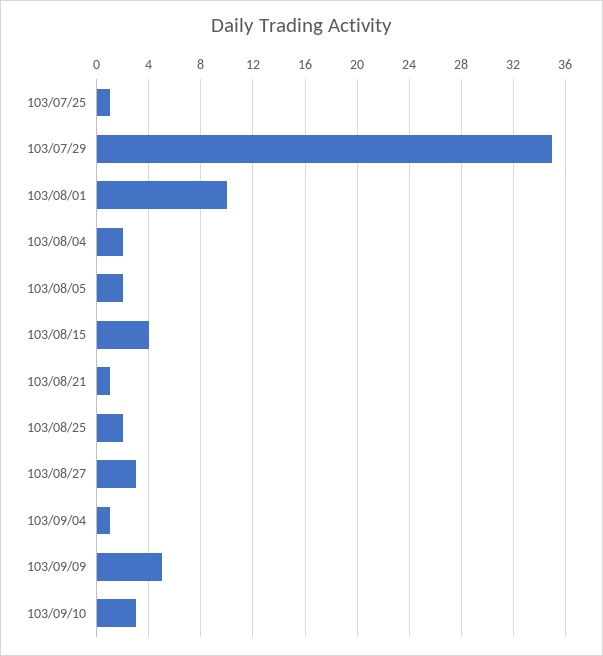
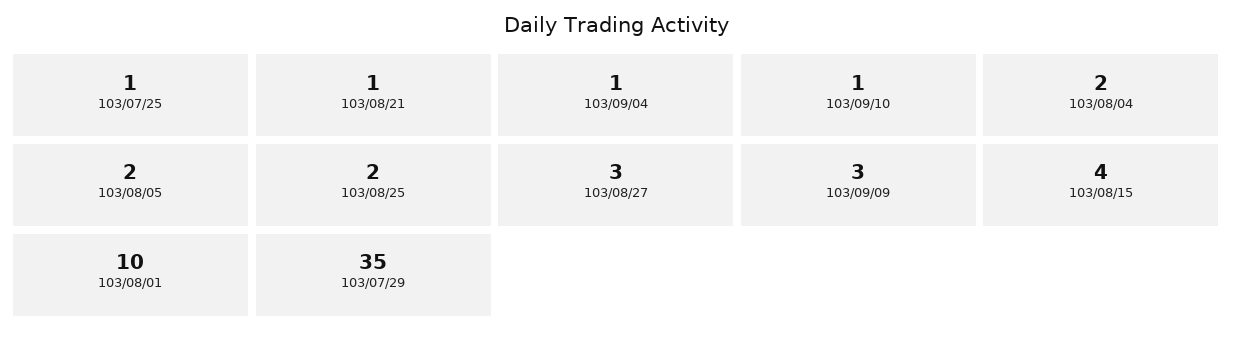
103/09/09: 5 -> 3
103/09/10: 3 -> 1

